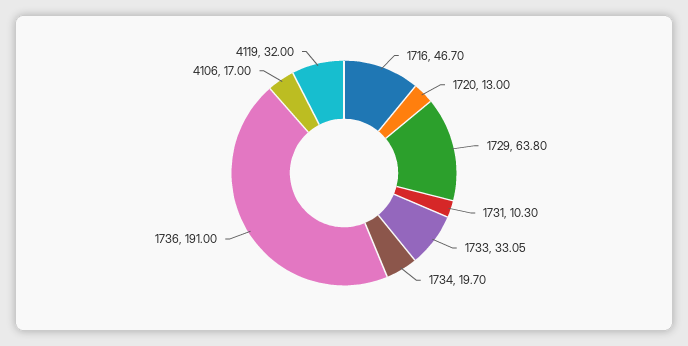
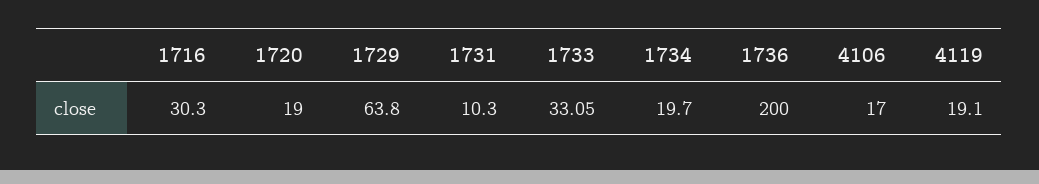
1716: 46.7 -> 30.3
1720: 13 -> 19
1736: 191 -> 200
4119: 32 -> 19.1

